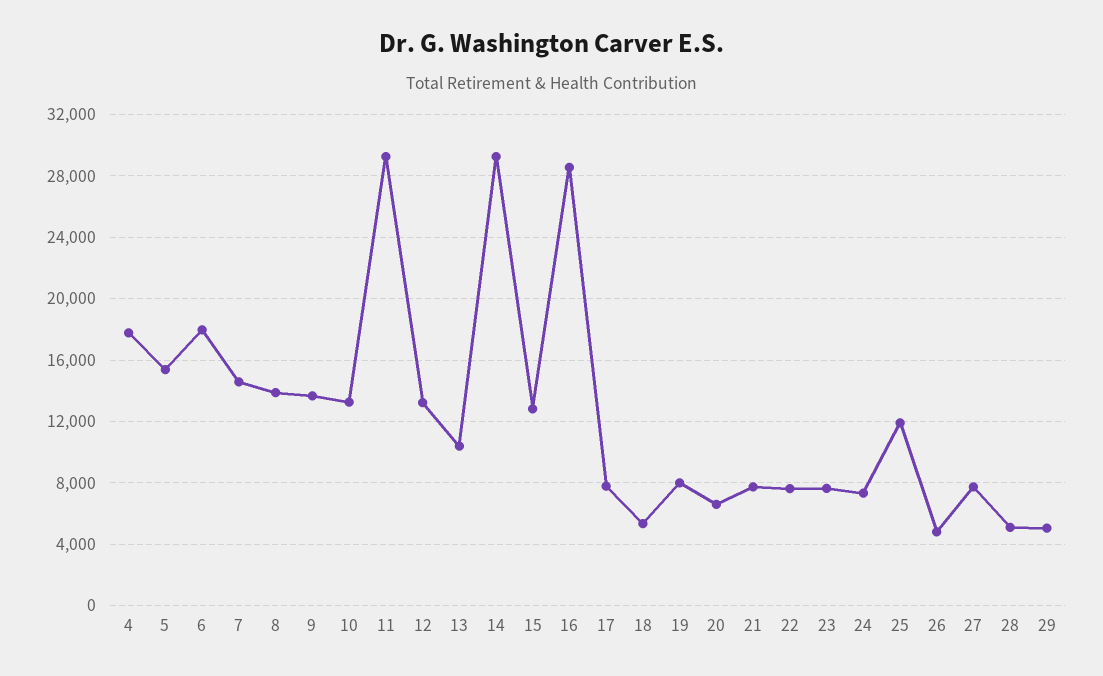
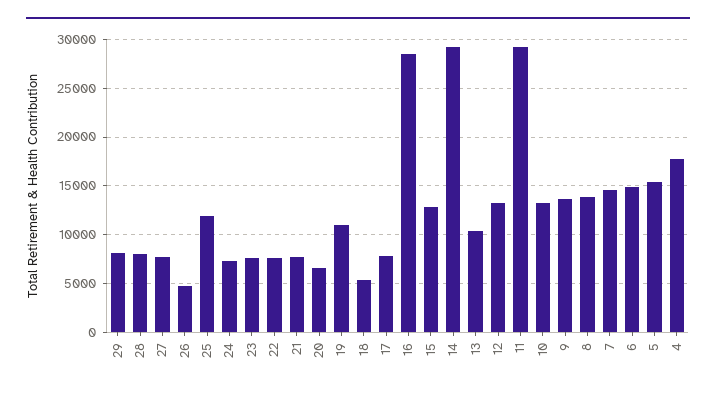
6: 18000 -> 15000
19: 8000 -> 11000
28: 5000 -> 8000
29: 5000 -> 8000

